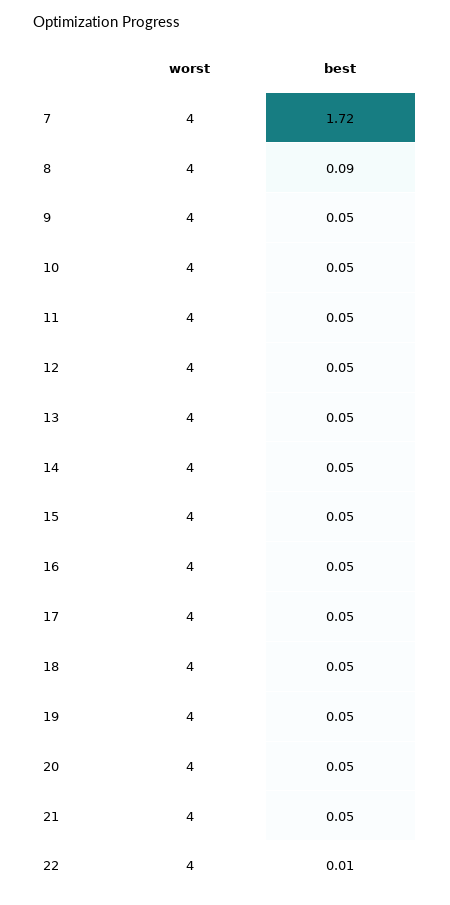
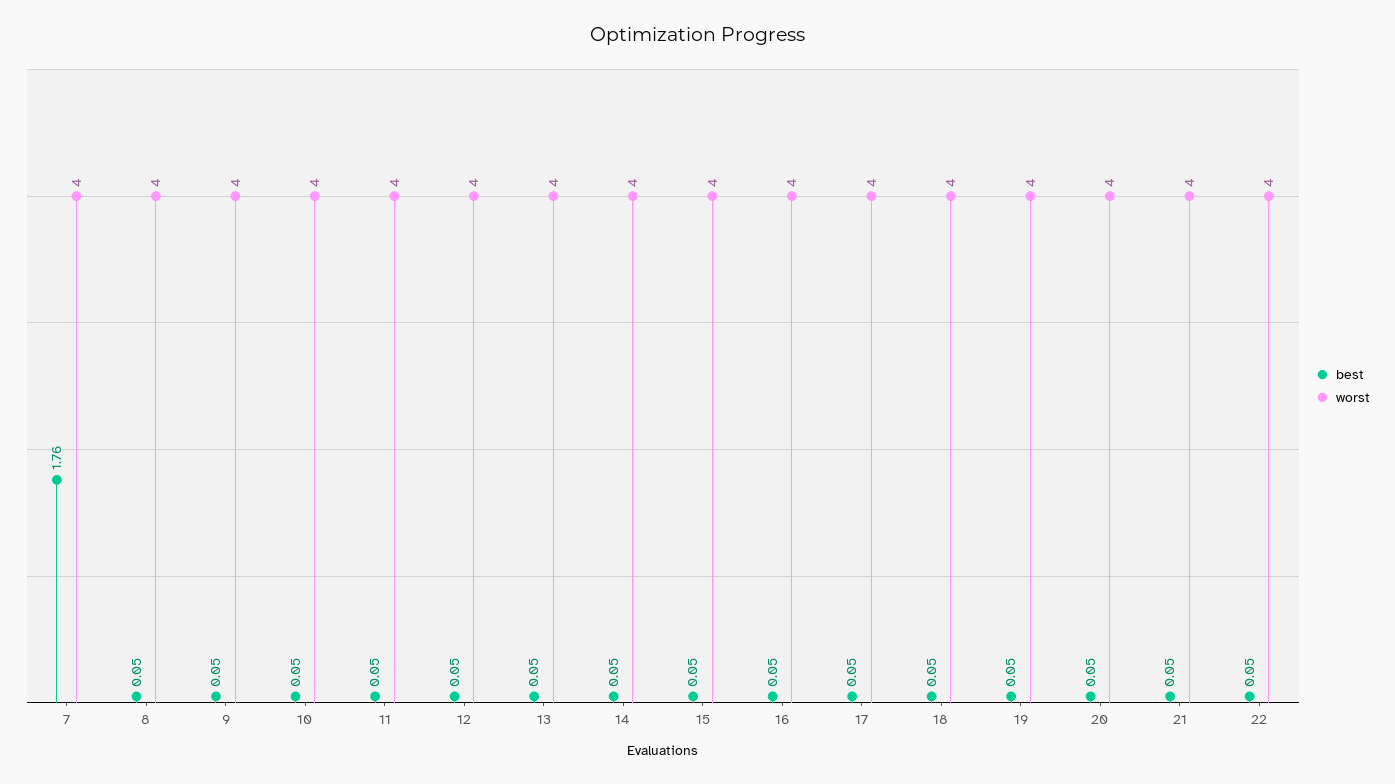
best, 7: 1.72 -> 1.76
best, 8: 0.09 -> 0.05
best, 22: 0.01 -> 0.05

